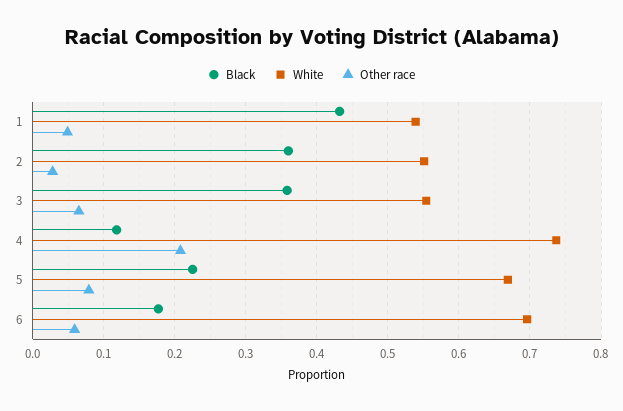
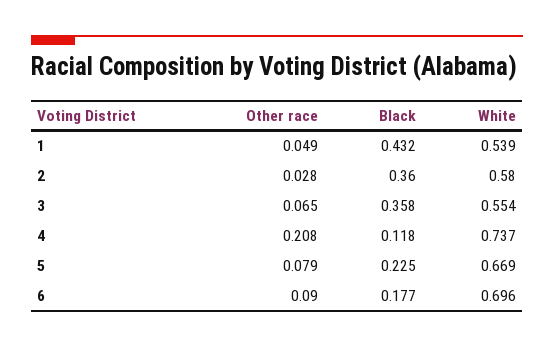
White, 2: 0.55 -> 0.58
Other race, 6: 0.06 -> 0.09

